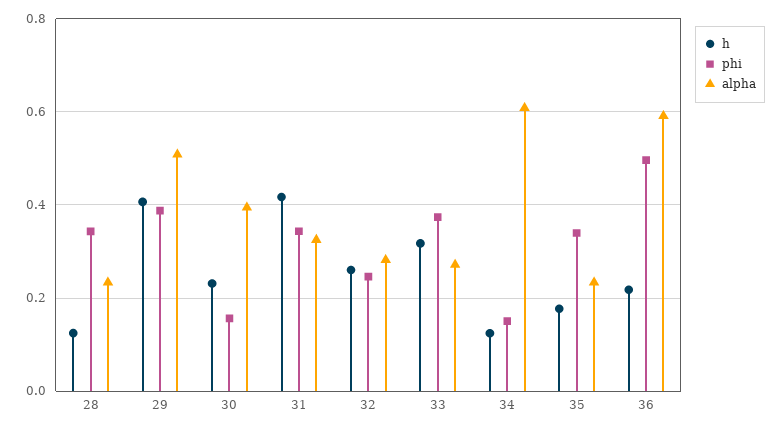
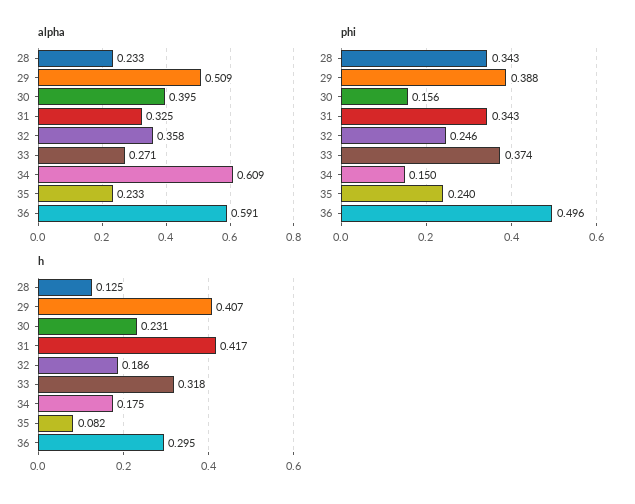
h, 32: 0.26 -> 0.186
alpha, 32: 0.28 -> 0.358
h, 34: 0.12 -> 0.175
h, 35: 0.18 -> 0.082
phi, 35: 0.34 -> 0.24
h, 36: 0.22 -> 0.295

